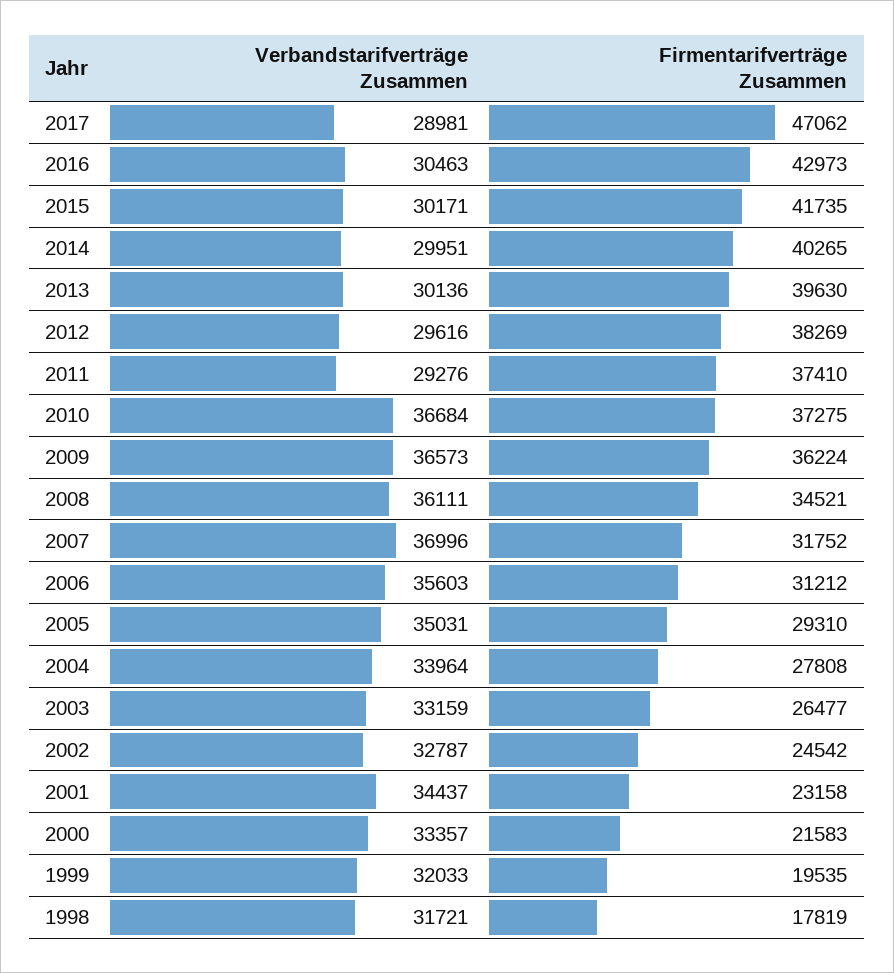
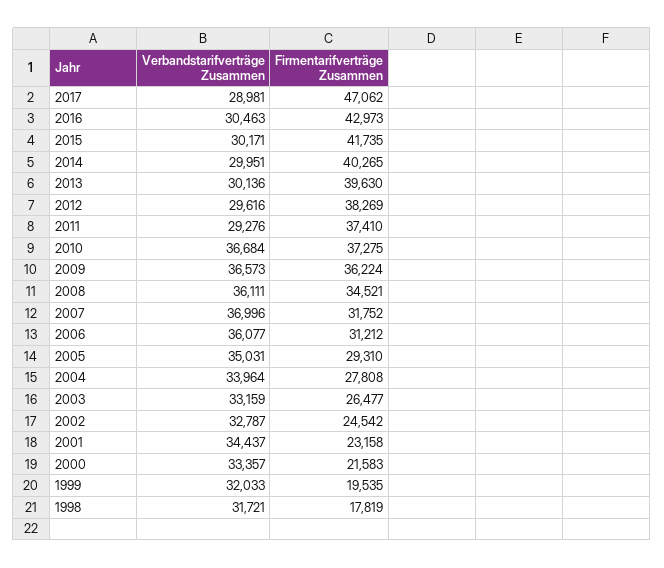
Verbandstarifverträge Zusammen, 2006: 35603 -> 36077

